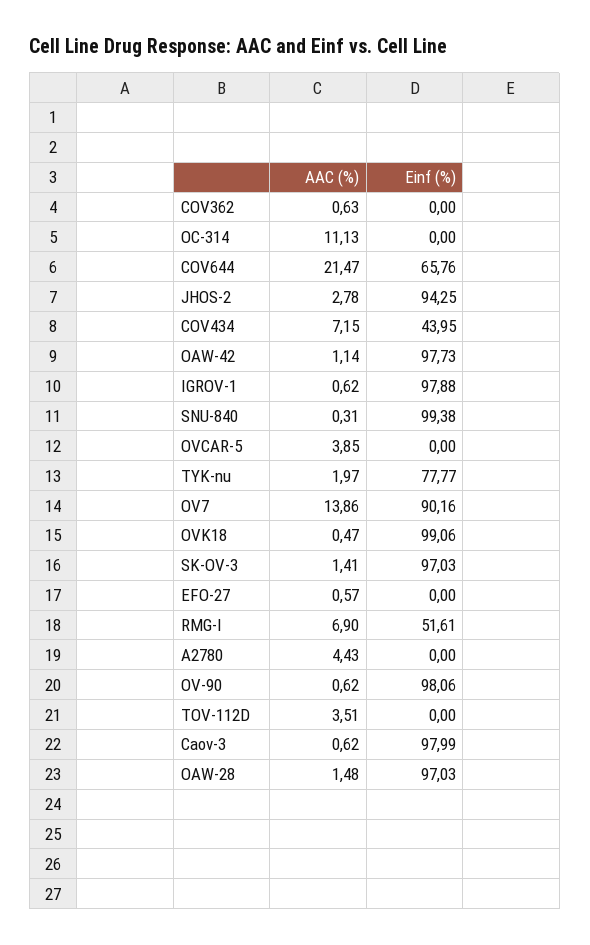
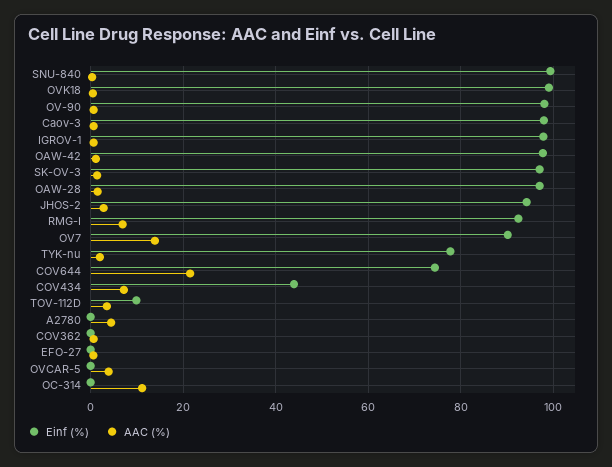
Einf (%), COV644: 65.76 -> 74
Einf (%), RMG-I: 51.61 -> 92
Einf (%), TOV-112D: 0 -> 10

